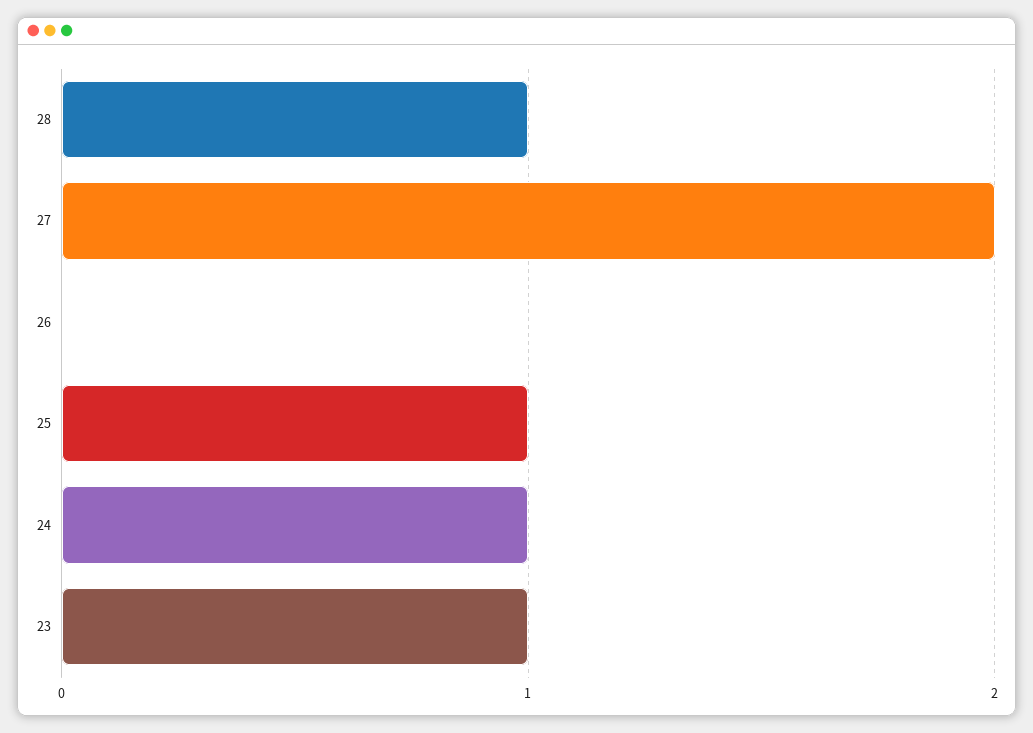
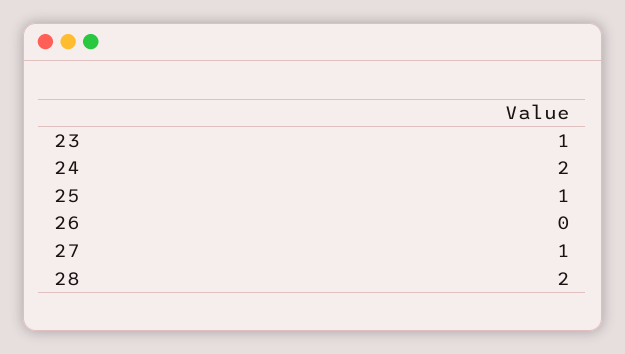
28: 1 -> 2
27: 2 -> 1
24: 1 -> 2

